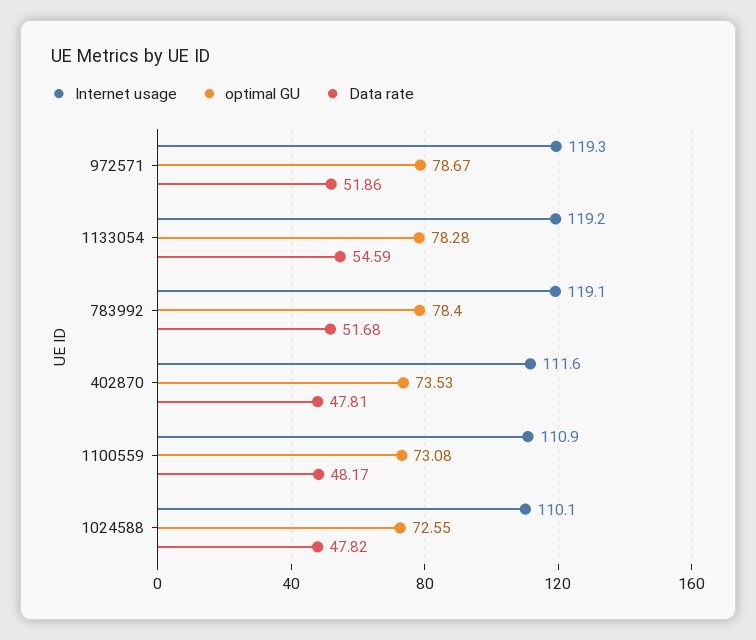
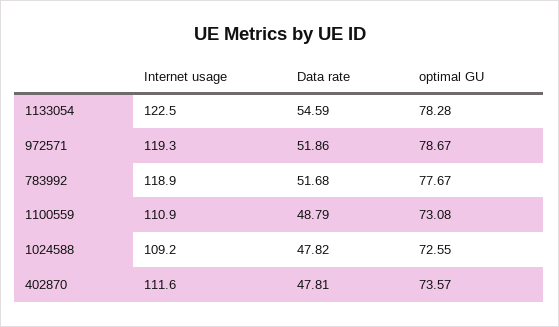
Internet usage, 1133054: 119.2 -> 122.5
Internet usage, 783992: 119.1 -> 118.9
optimal GU, 783992: 78.4 -> 77.67
optimal GU, 402870: 73.53 -> 73.57
Data rate, 1100559: 48.17 -> 48.79
Internet usage, 1024588: 110.1 -> 109.2

